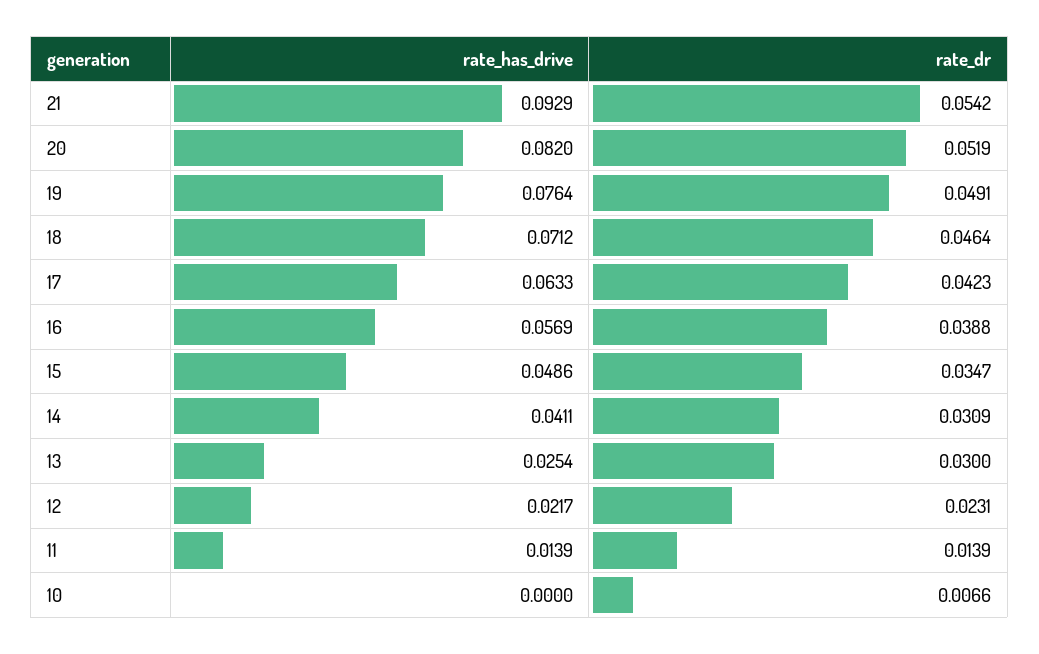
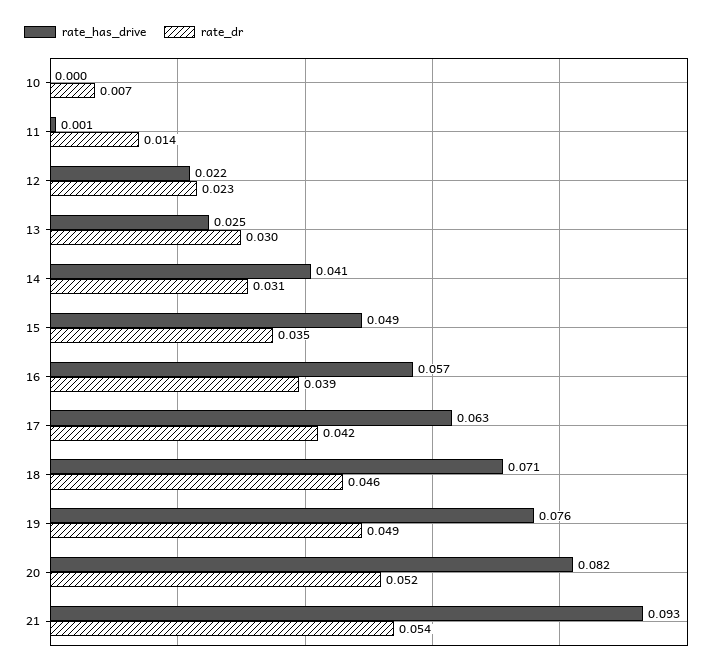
rate_has_drive, 11: 0.0139 -> 0.001

